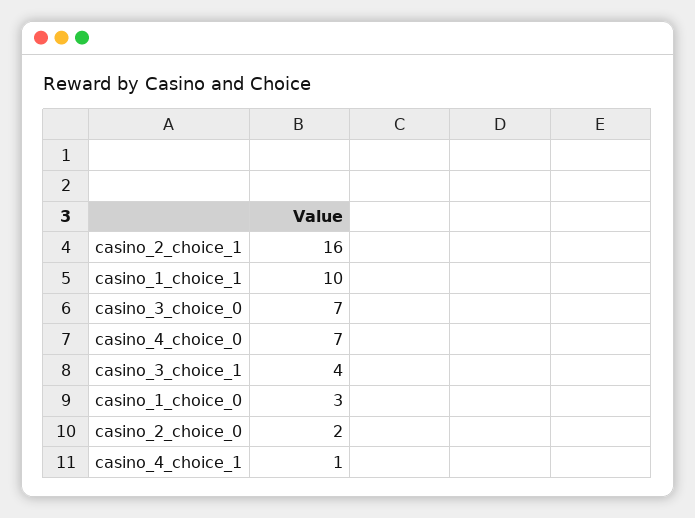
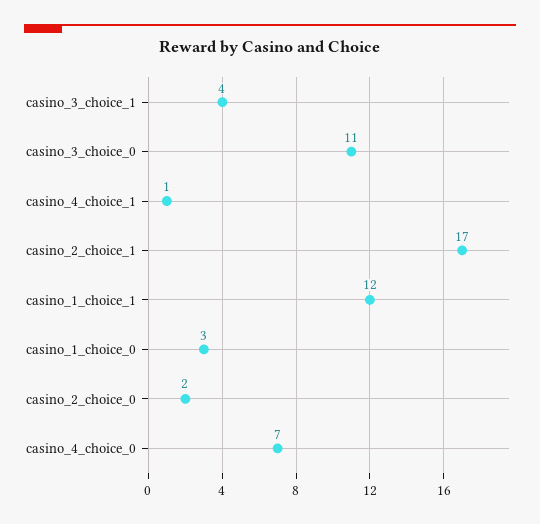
casino_2_choice_1: 16 -> 17
casino_1_choice_1: 10 -> 12
casino_3_choice_0: 7 -> 11

